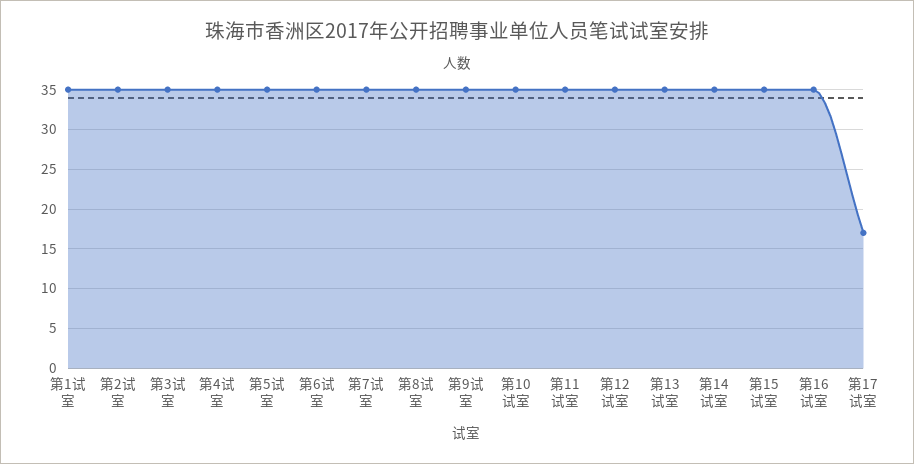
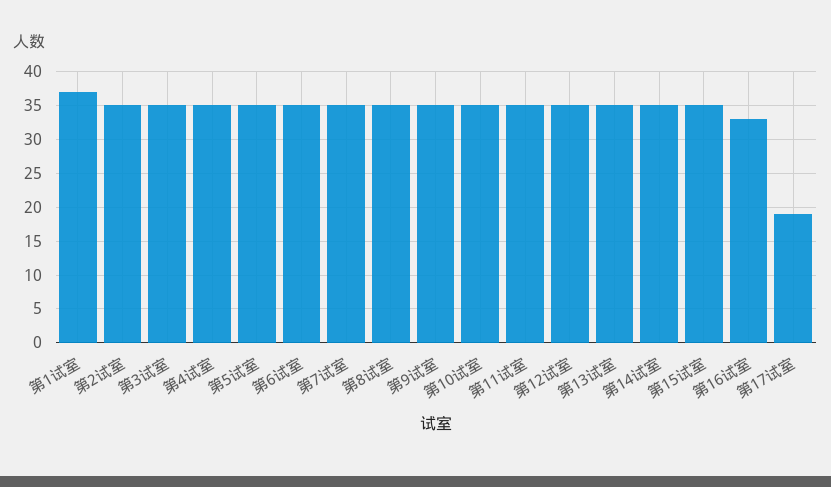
第1试室: 35 -> 37
第16试室: 35 -> 33
第17试室: 17 -> 19

